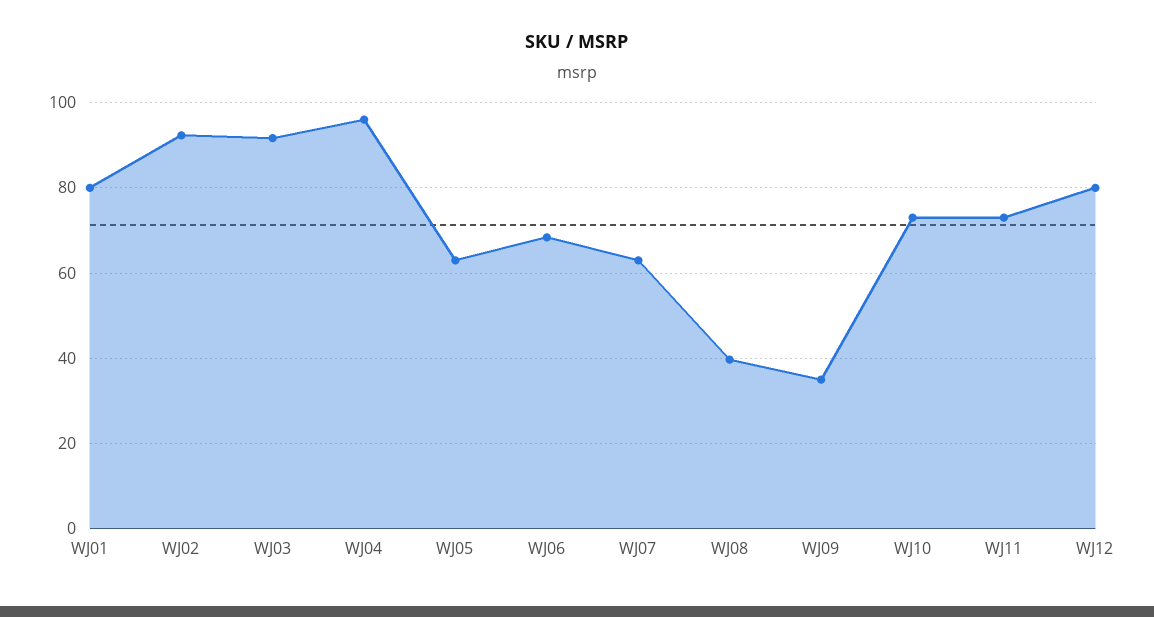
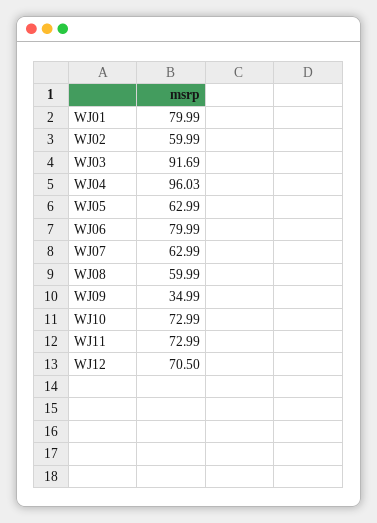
WJ02: 92 -> 59.99
WJ06: 68 -> 79.99
WJ08: 40 -> 59.99
WJ12: 80 -> 70.5

